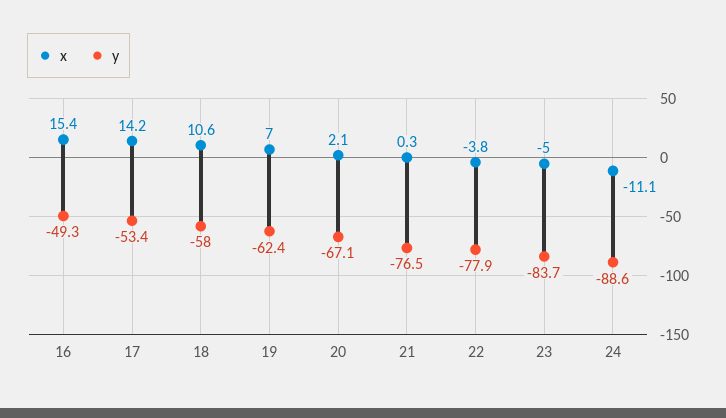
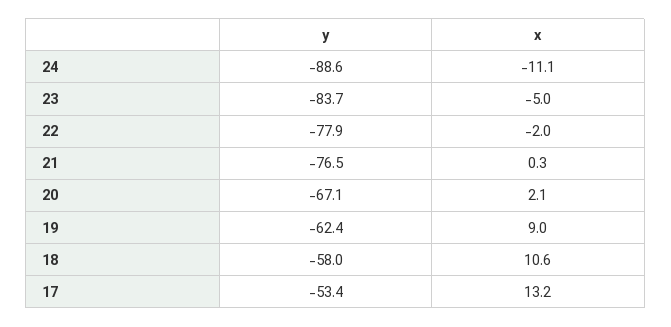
x, 16: 15.4 -> none
y, 16: -49.3 -> none
x, 17: 14.2 -> 13.2
x, 19: 7 -> 9
x, 22: -3.8 -> -2

